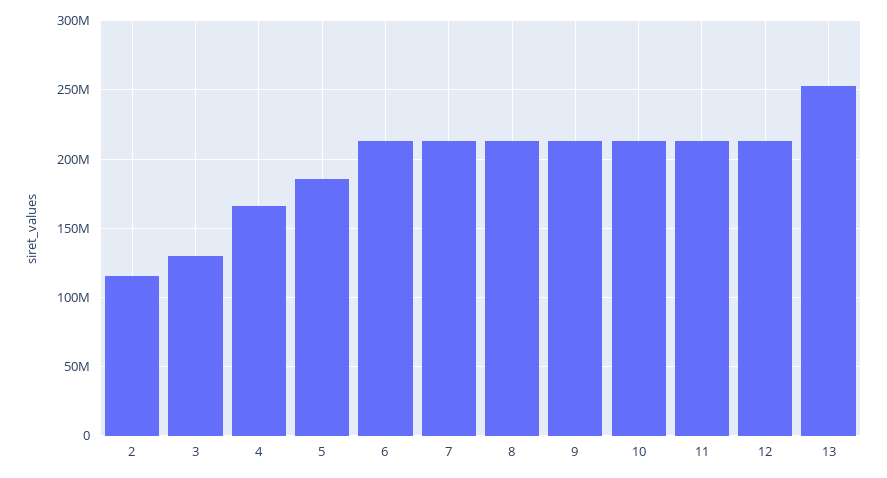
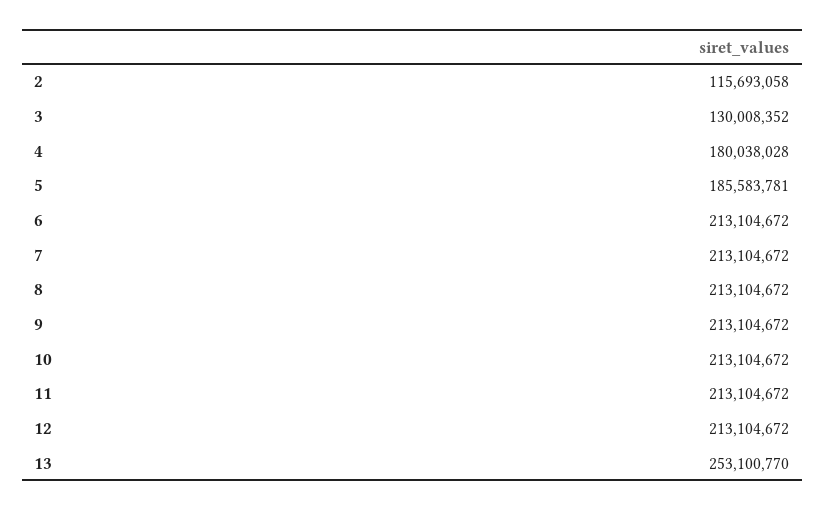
4: 165000000 -> 180038028

